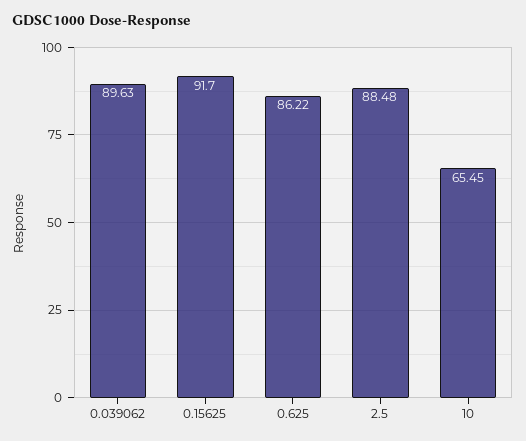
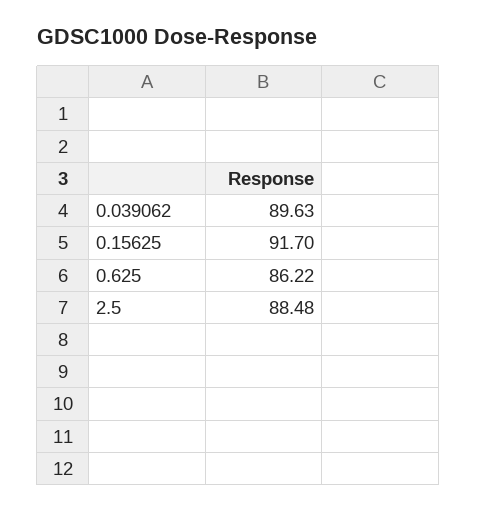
10: 65.45 -> none

